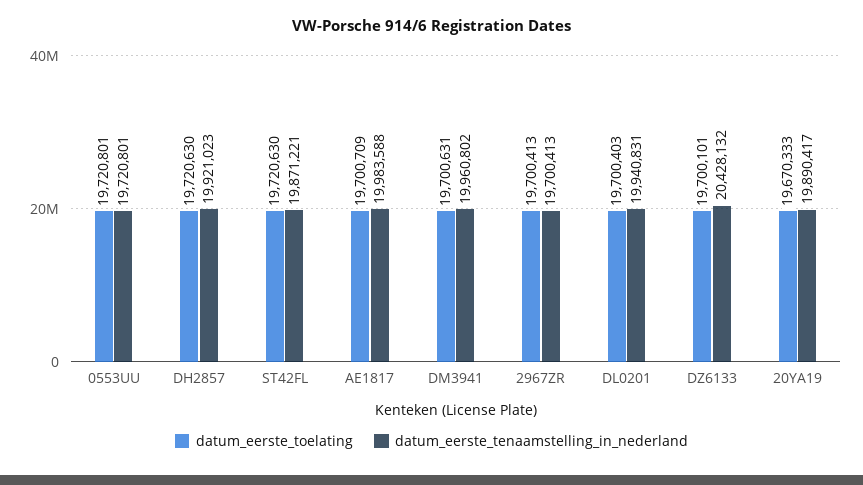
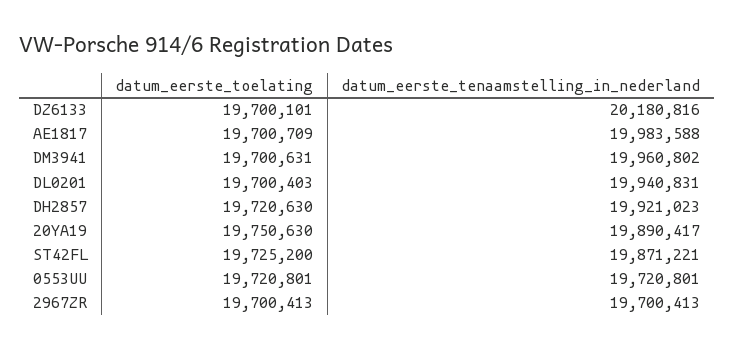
datum_eerste_toelating, ST42FL: 19720630 -> 19725200
datum_eerste_tenaamstelling_in_nederland, DZ6133: 20428132 -> 20180816
datum_eerste_toelating, 20YA19: 19670333 -> 19750630

